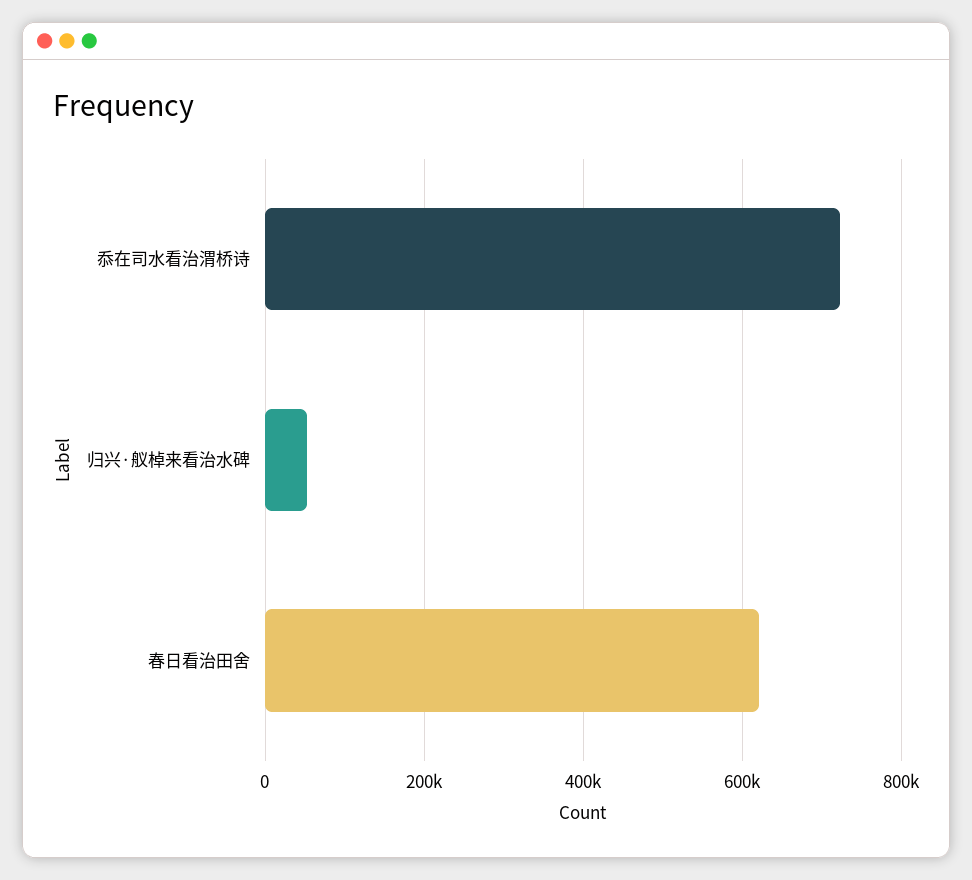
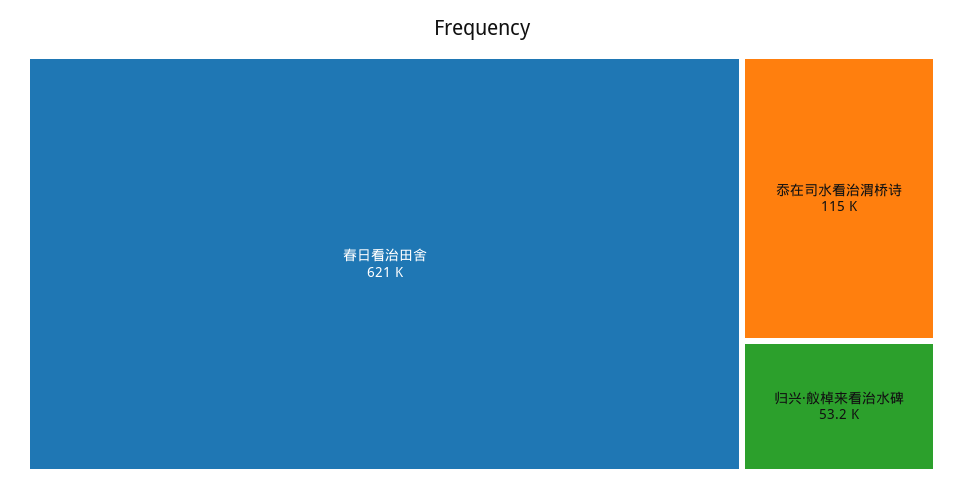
忝在司水看治渭桥诗: 720000 -> 115000

